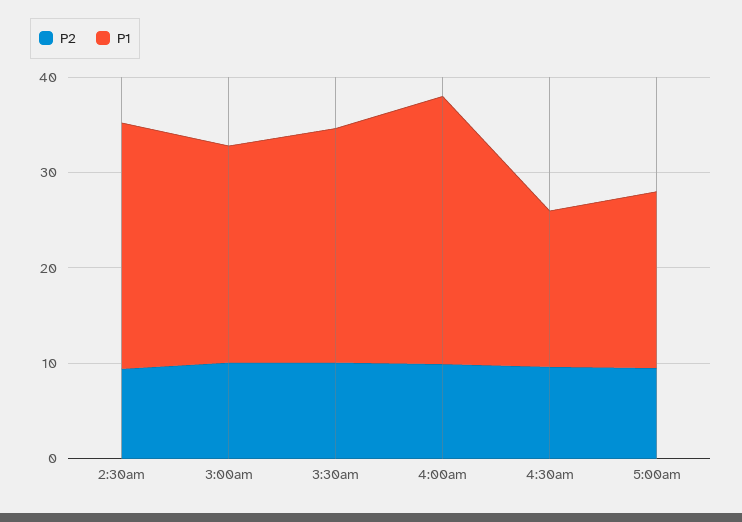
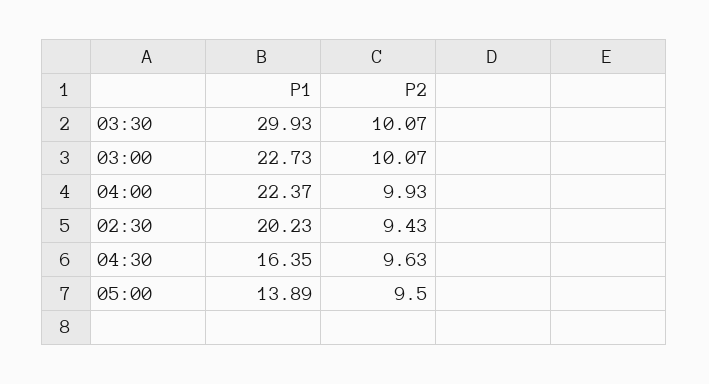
P1, 2:30am: 26 -> 20.23
P1, 3:30am: 24 -> 29.93
P1, 4:00am: 28 -> 22.37
P1, 5:00am: 18 -> 13.89

